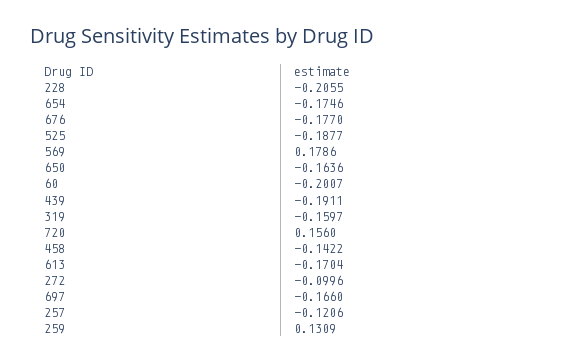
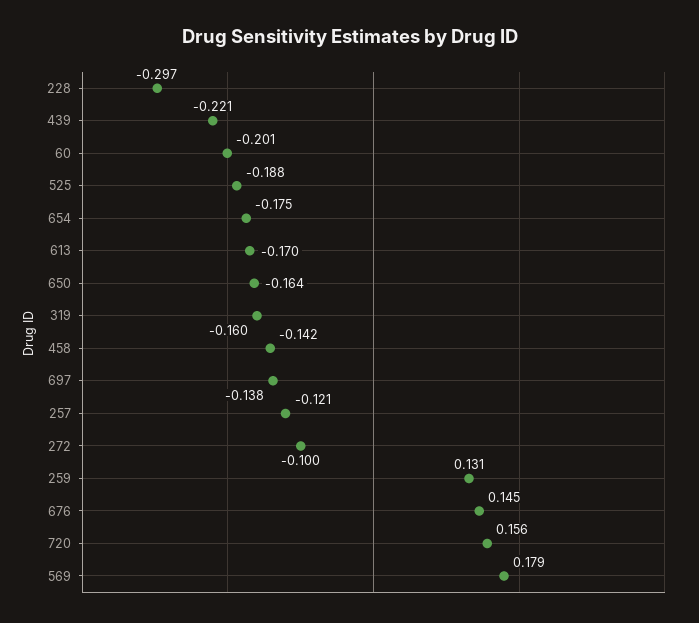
228: -0.2055 -> -0.297
676: -0.177 -> 0.145
439: -0.1911 -> -0.221
697: -0.166 -> -0.138

